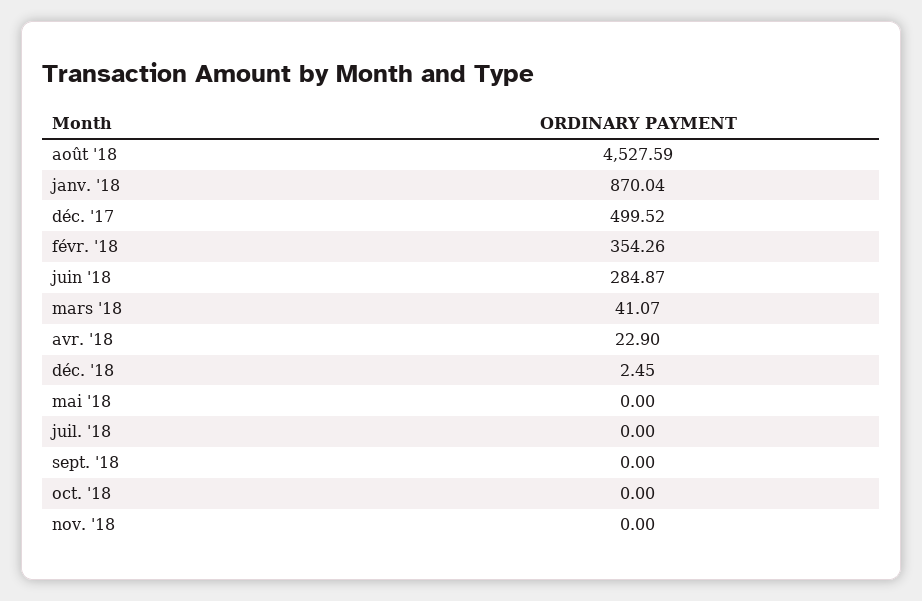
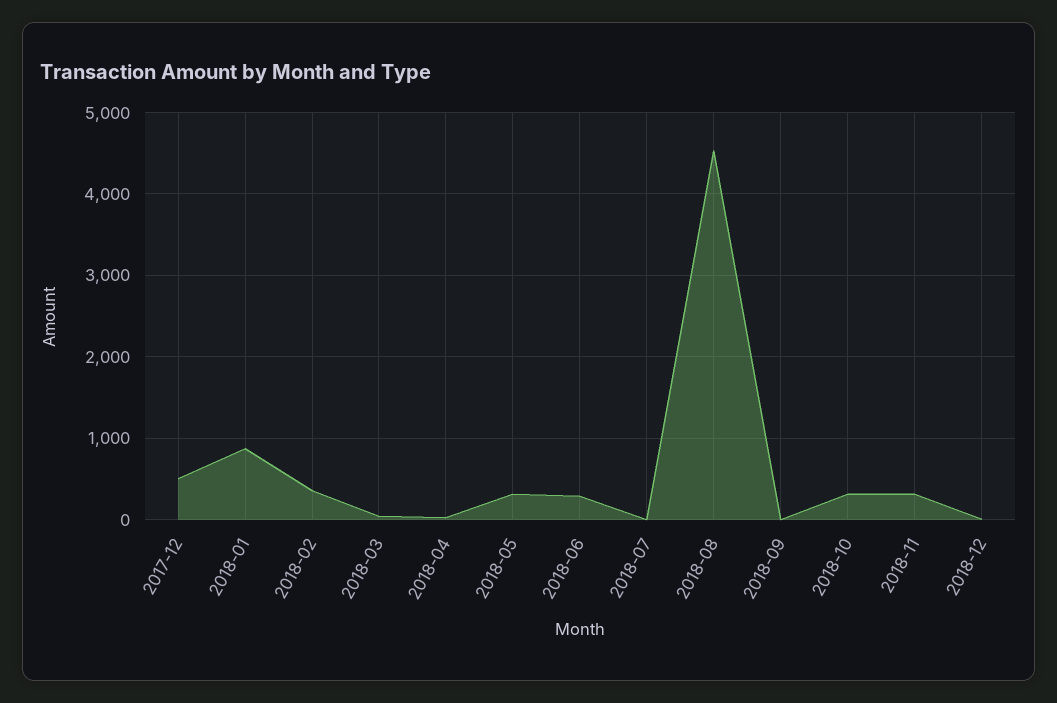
mai '18: 0 -> 300
oct. '18: 0 -> 300
nov. '18: 0 -> 300

